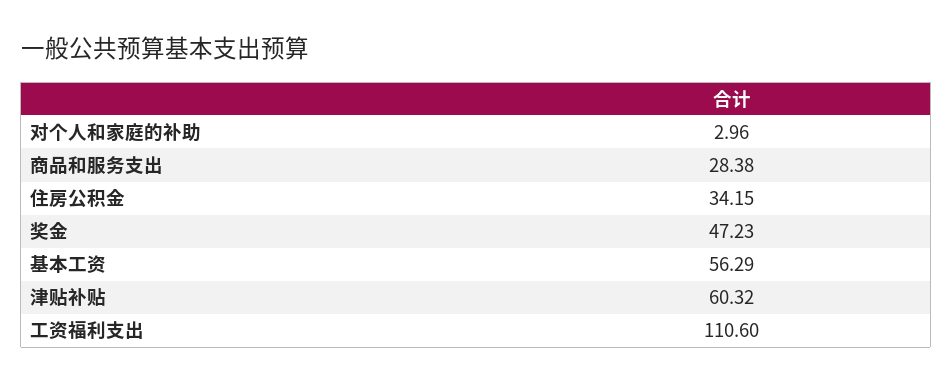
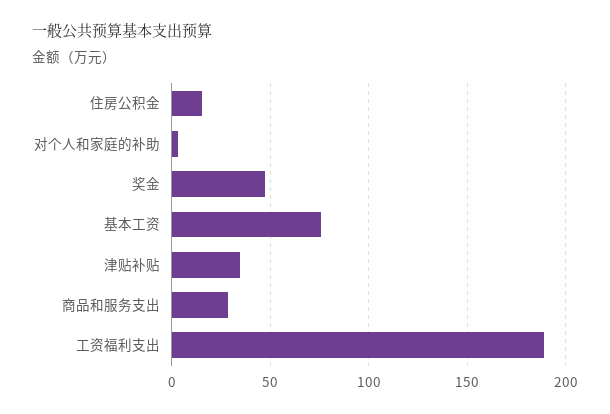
住房公积金: 34.15 -> 15
基本工资: 56.29 -> 75
津贴补贴: 60.32 -> 35
工资福利支出: 110.6 -> 190

